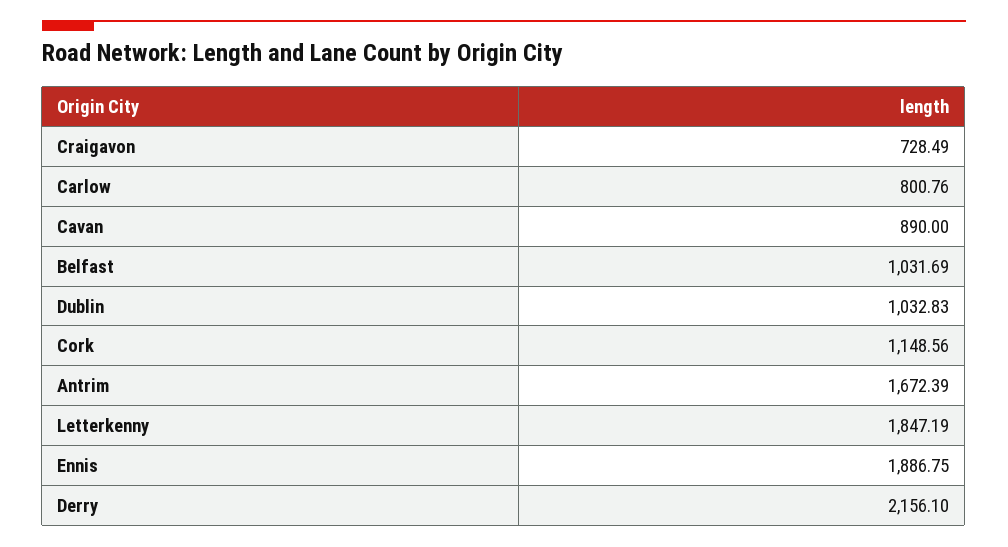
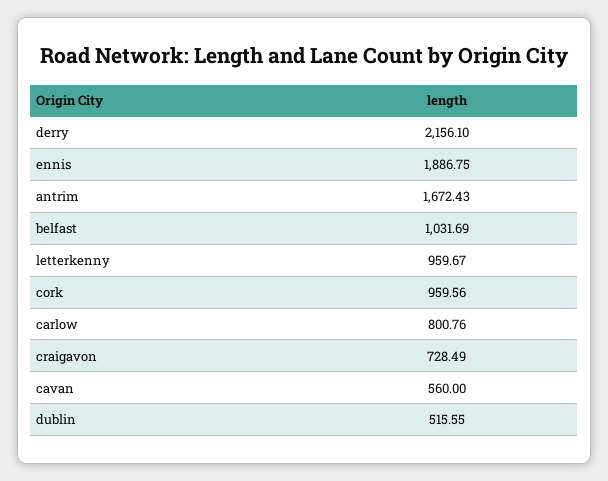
Cavan: 890 -> 560
Dublin: 1032.83 -> 515.55
Cork: 1148.56 -> 959.56
Antrim: 1672.39 -> 1672.43
Letterkenny: 1847.19 -> 959.67

